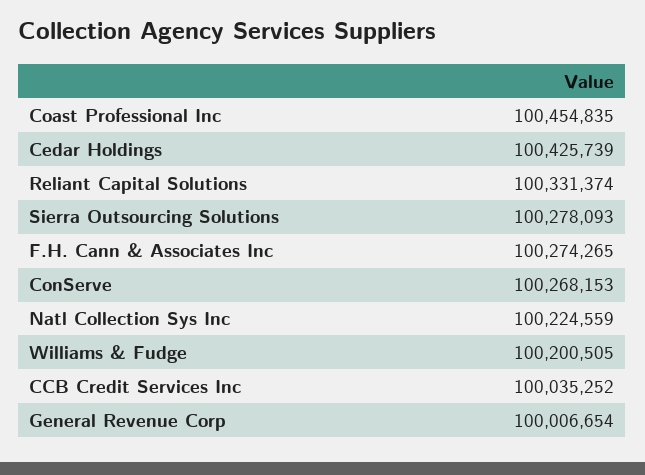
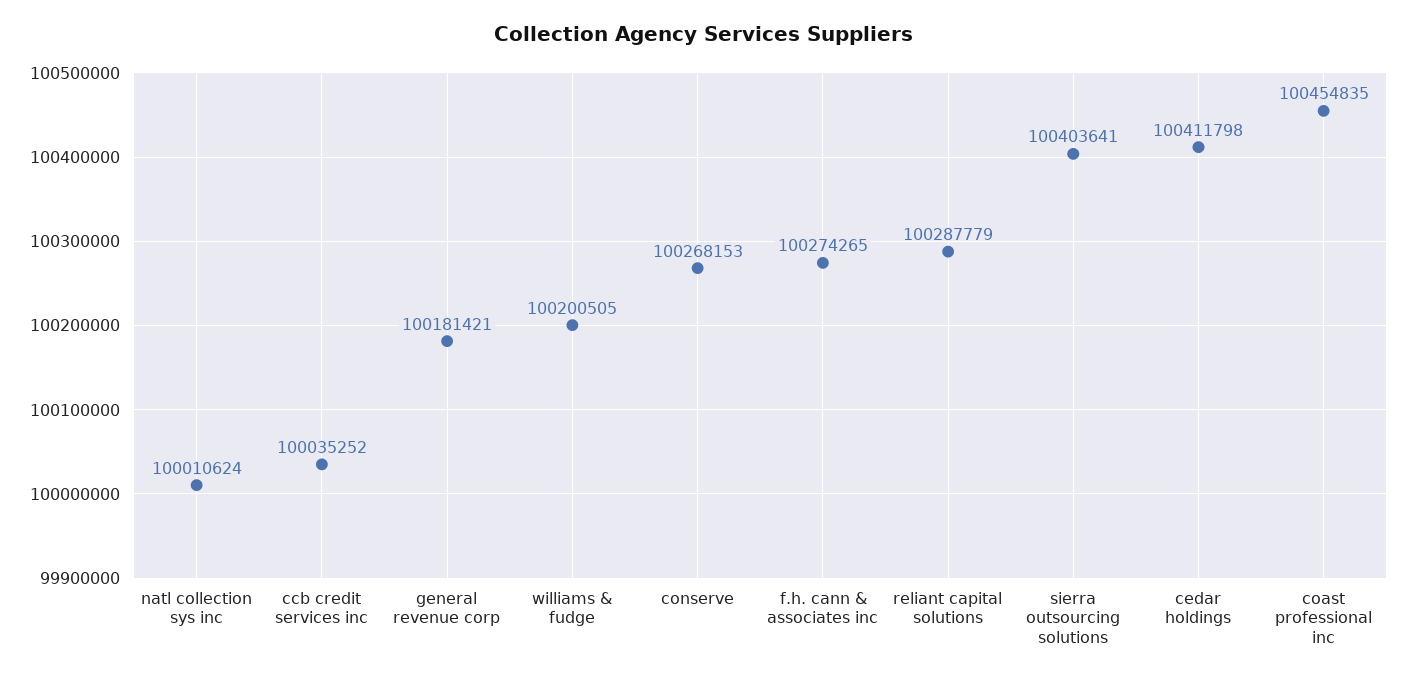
Cedar Holdings: 100425739 -> 100411798
Reliant Capital Solutions: 100331374 -> 100287779
Sierra Outsourcing Solutions: 100278093 -> 100403641
Natl Collection Sys Inc: 100224559 -> 100010624
General Revenue Corp: 100006654 -> 100181421

